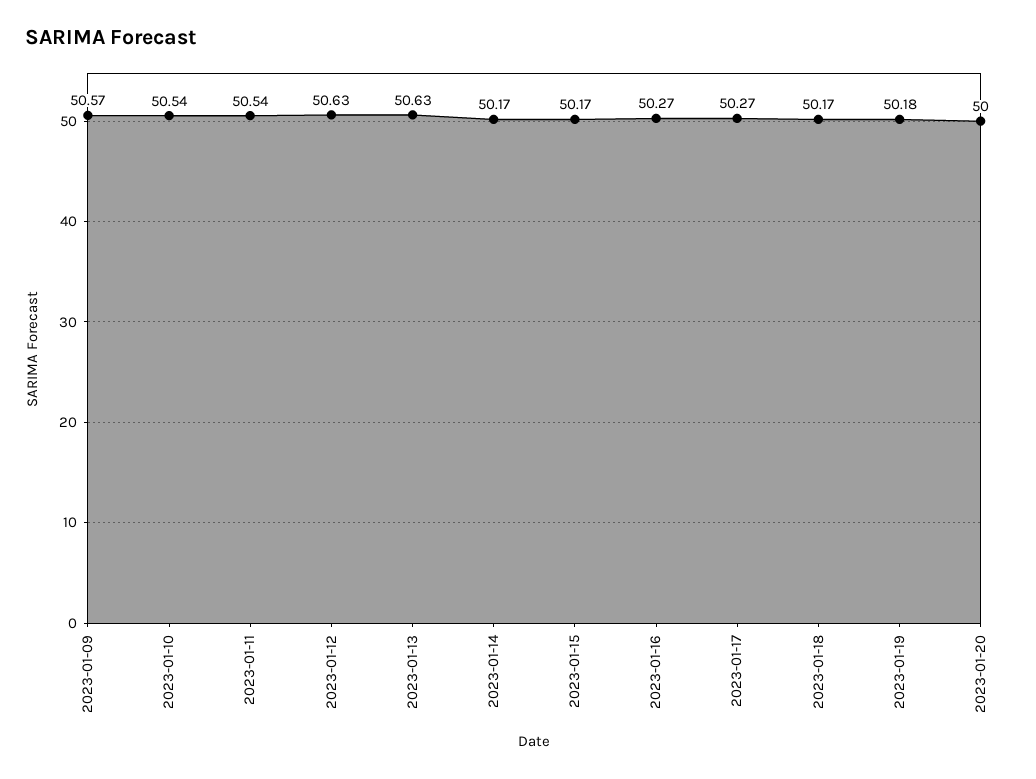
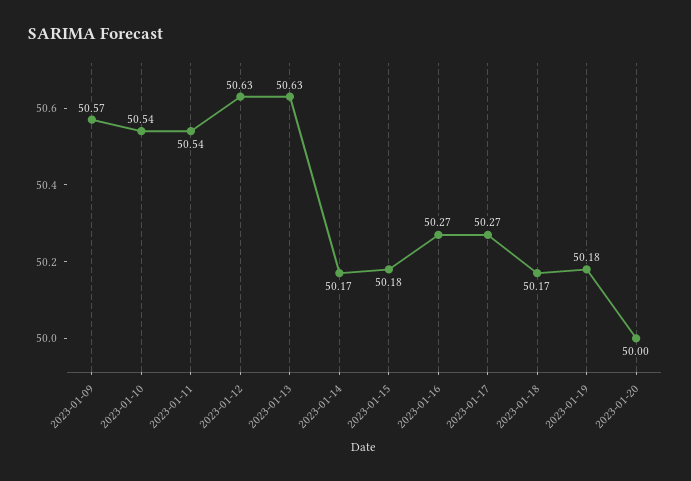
2023-01-15: 50.17 -> 50.18

